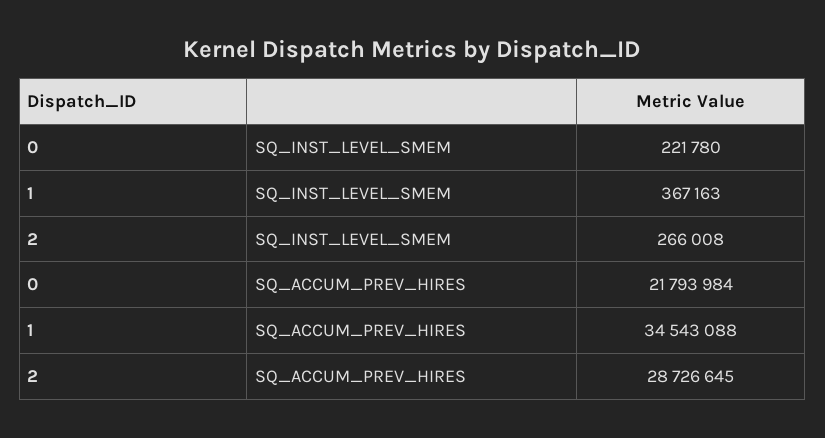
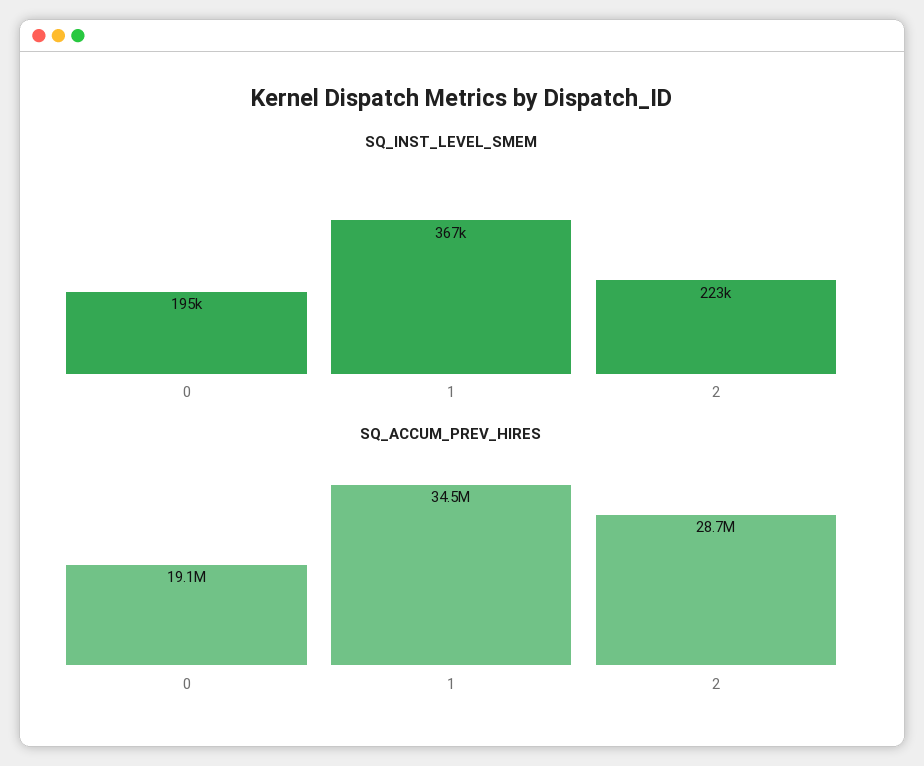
SQ_INST_LEVEL_SMEM, 0: 221780 -> 195000
SQ_INST_LEVEL_SMEM, 2: 266008 -> 223000
SQ_ACCUM_PREV_HIRES, 0: 21793984 -> 19100000

